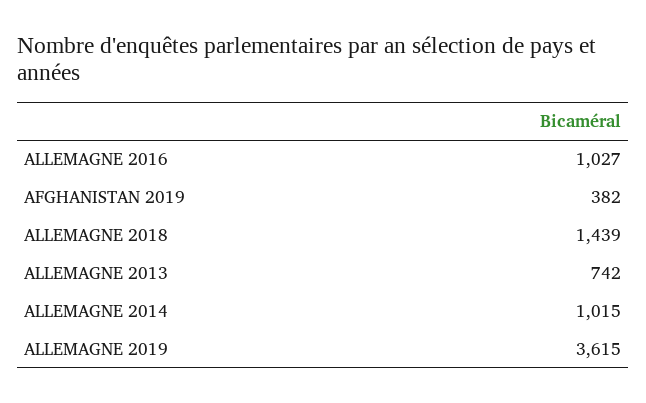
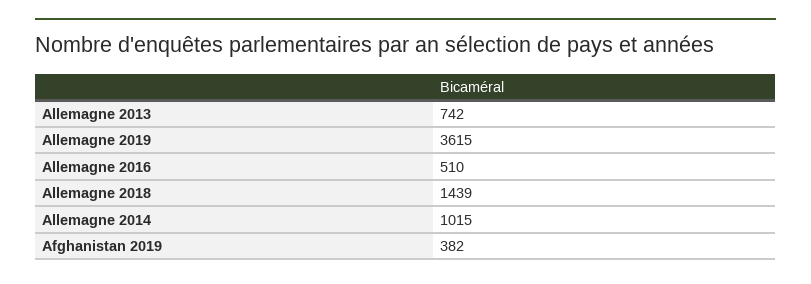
ALLEMAGNE 2016: 1027 -> 510

